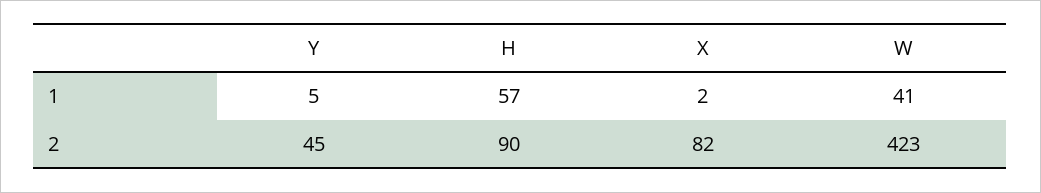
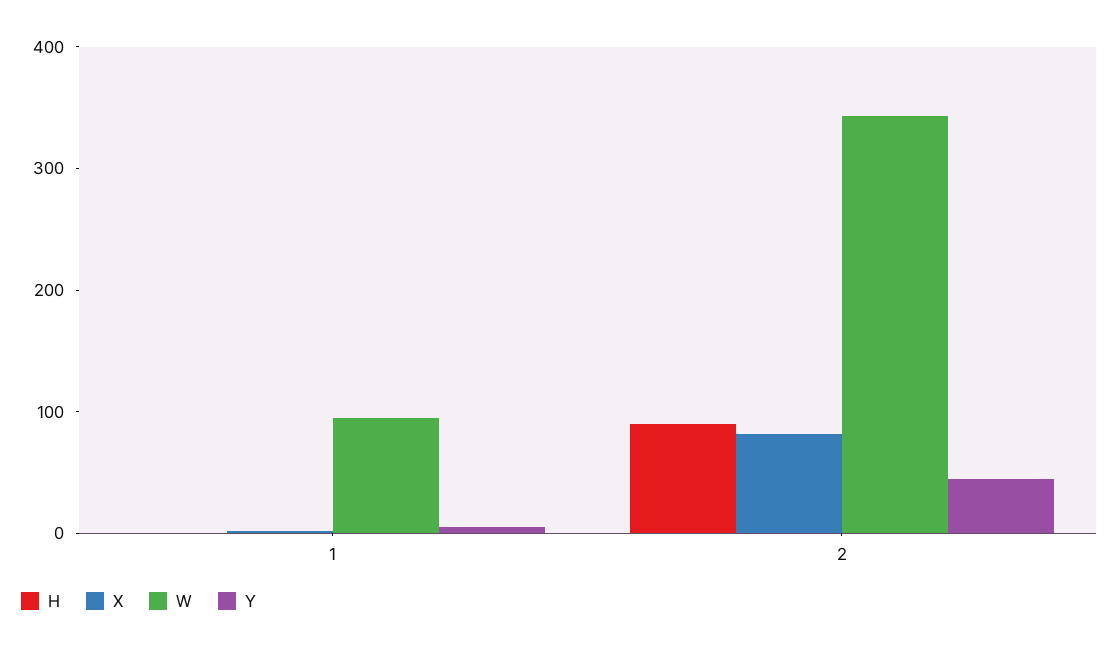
H, 1: 57 -> 0
W, 1: 41 -> 100
W, 2: 423 -> 340

